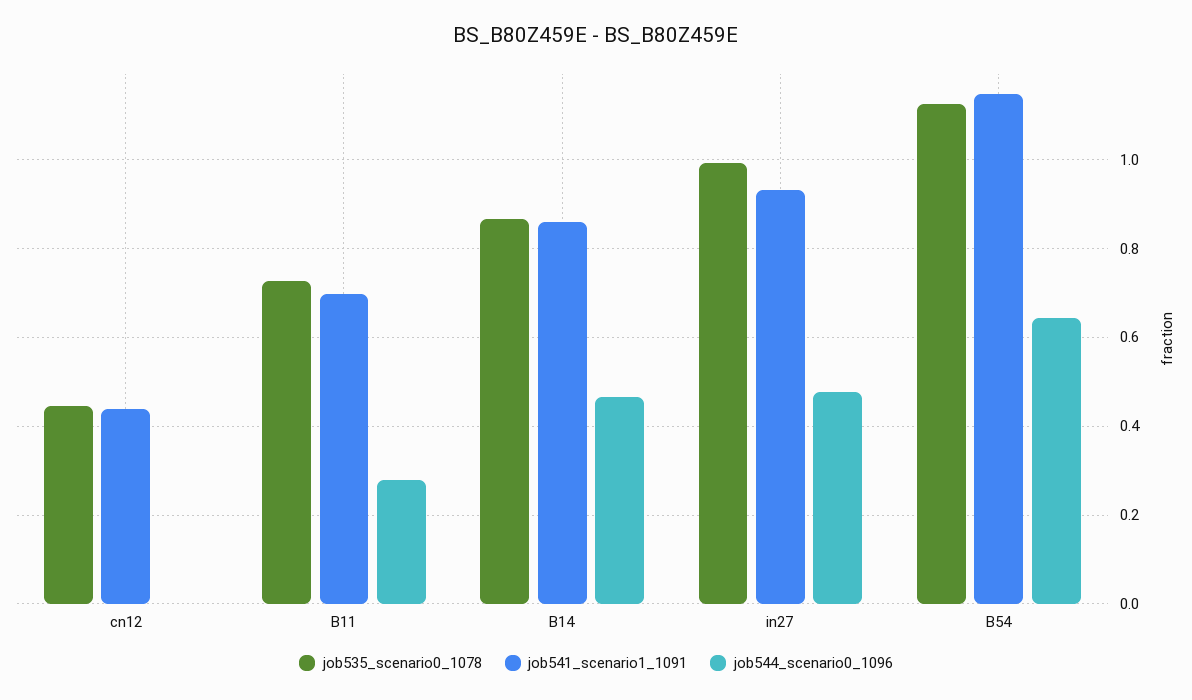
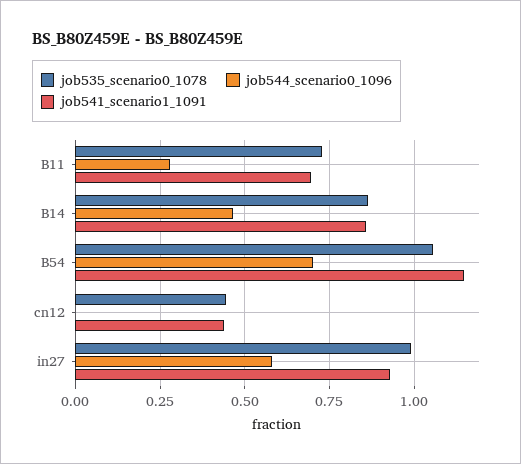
job544_scenario0_1096, in27: 0.48 -> 0.575
job535_scenario0_1078, B54: 1.12 -> 1.05
job544_scenario0_1096, B54: 0.64 -> 0.7

